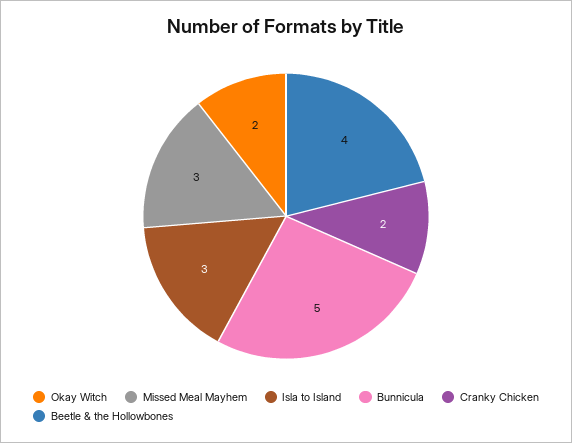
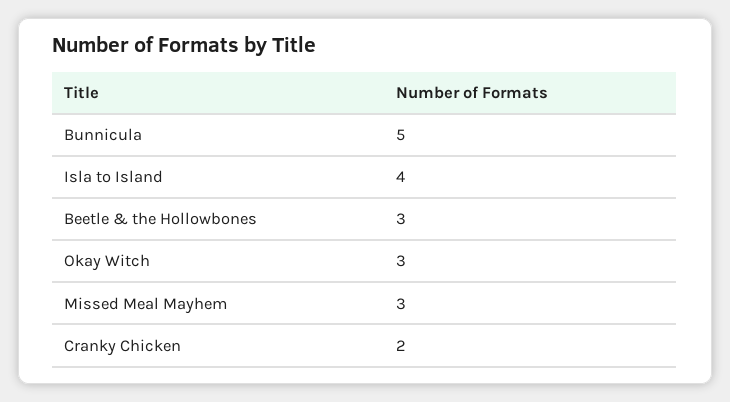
Okay Witch: 2 -> 3
Isla to Island: 3 -> 4
Beetle & the Hollowbones: 4 -> 3

